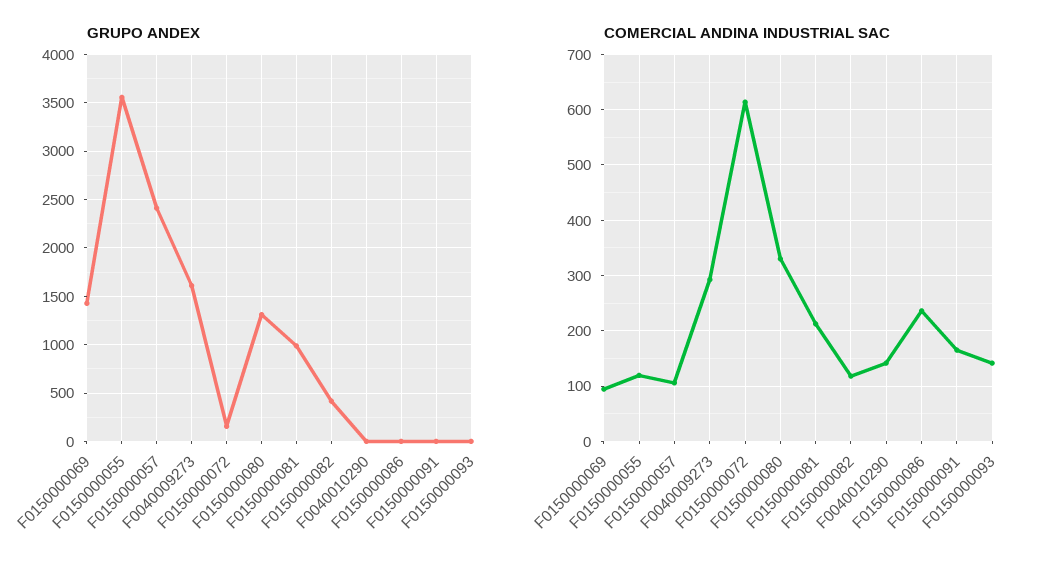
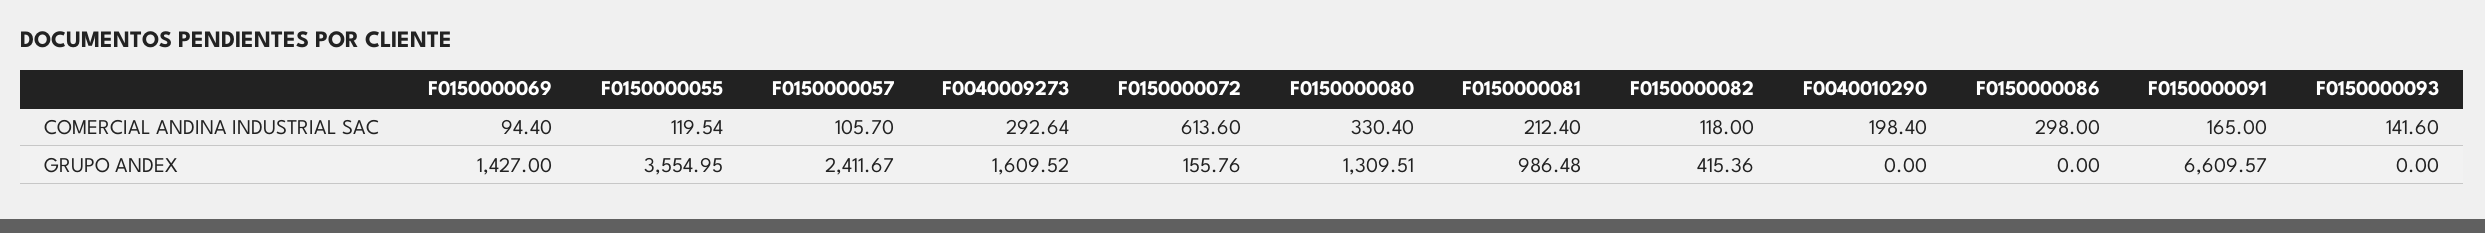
GRUPO ANDEX, F0150000091: 0 -> 6609.57
COMERCIAL ANDINA INDUSTRIAL SAC, F0040010290: 140 -> 198.4
COMERCIAL ANDINA INDUSTRIAL SAC, F0150000086: 240 -> 298

